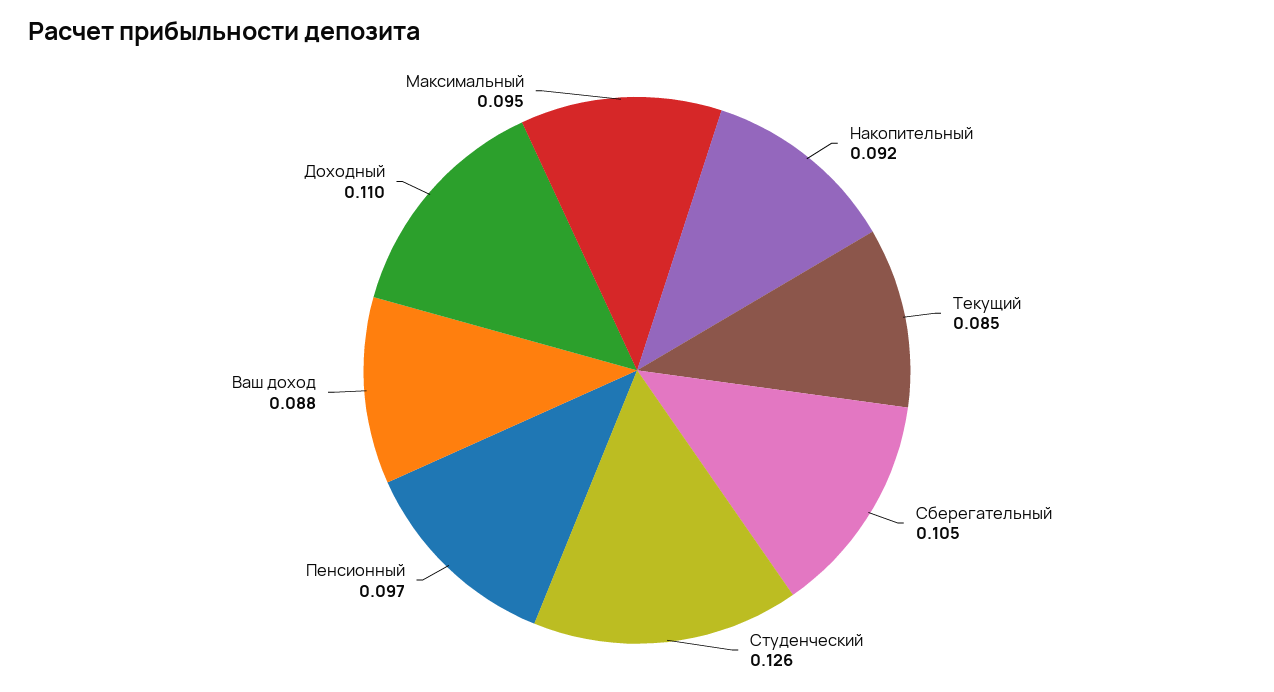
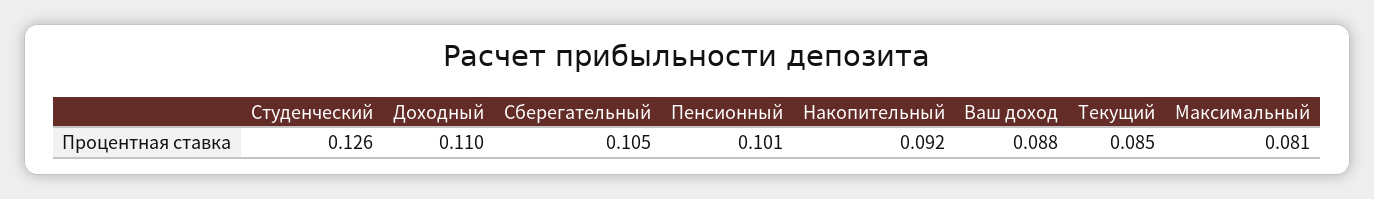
Пенсионный: 0.097 -> 0.101
Максимальный: 0.095 -> 0.081

